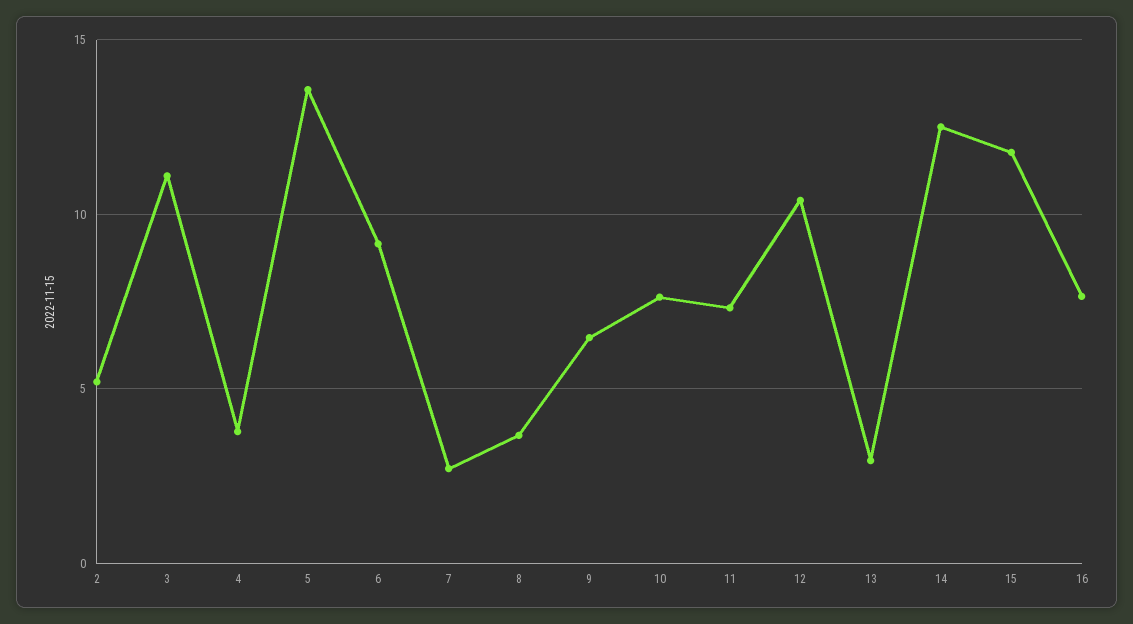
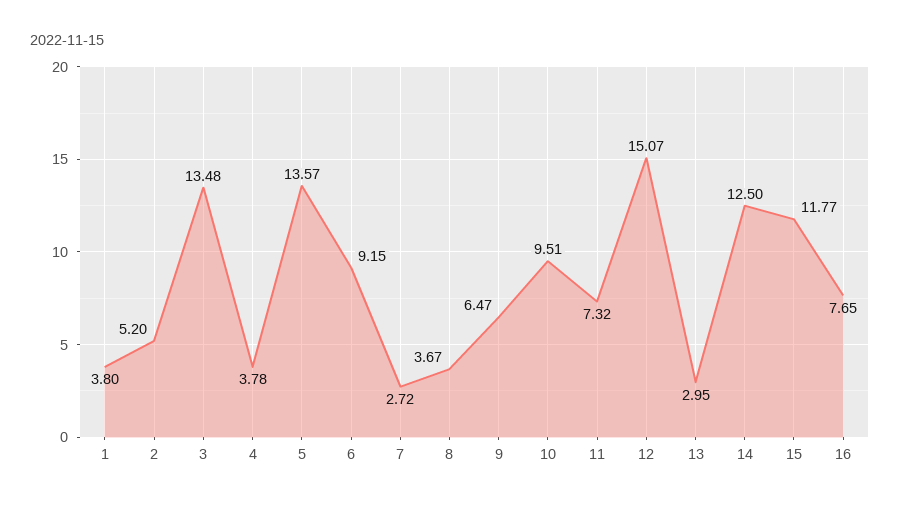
3: 11 -> 13.48
10: 7.5 -> 9.51
12: 10.5 -> 15.07
1: none -> 3.8

